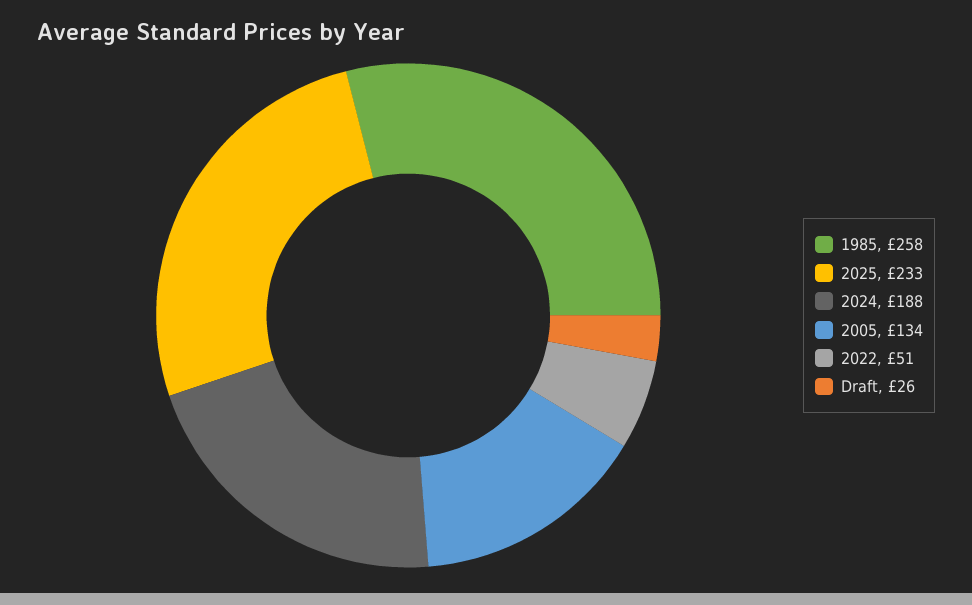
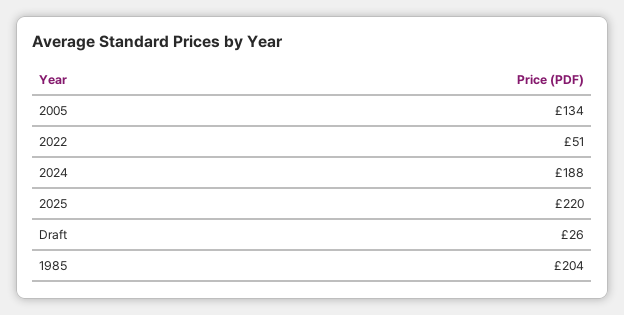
1985: 258 -> 204
2025: 233 -> 220

